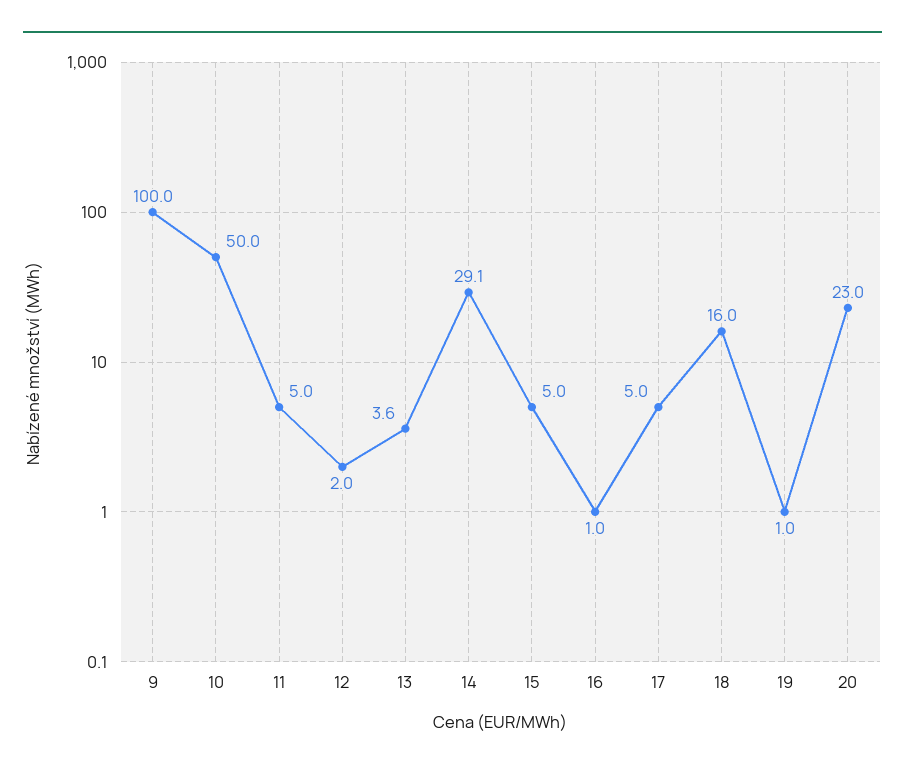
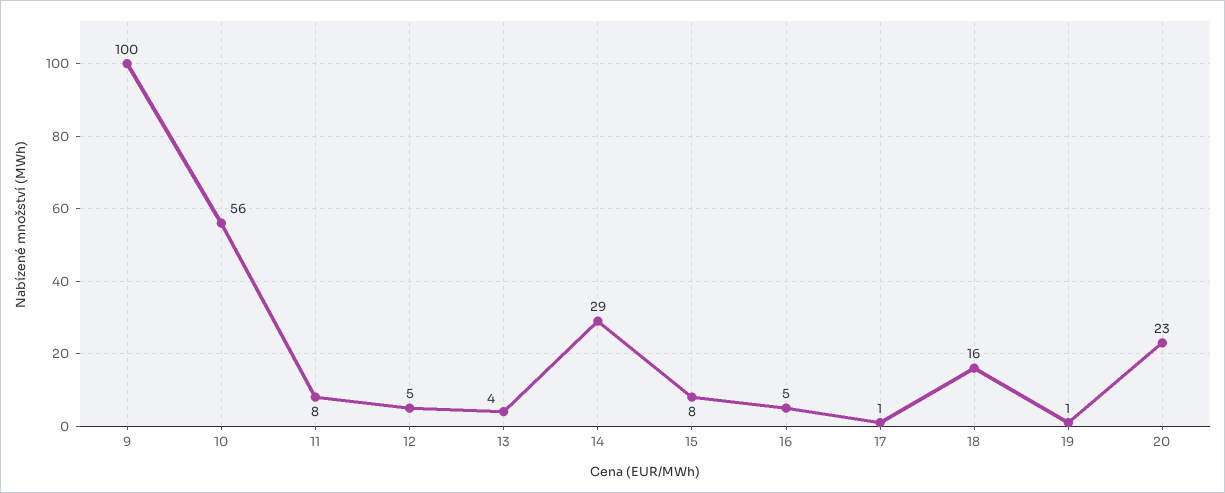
10: 50 -> 56
11: 5 -> 8
12: 2 -> 5
15: 5 -> 8
16: 1 -> 5
17: 5 -> 1

